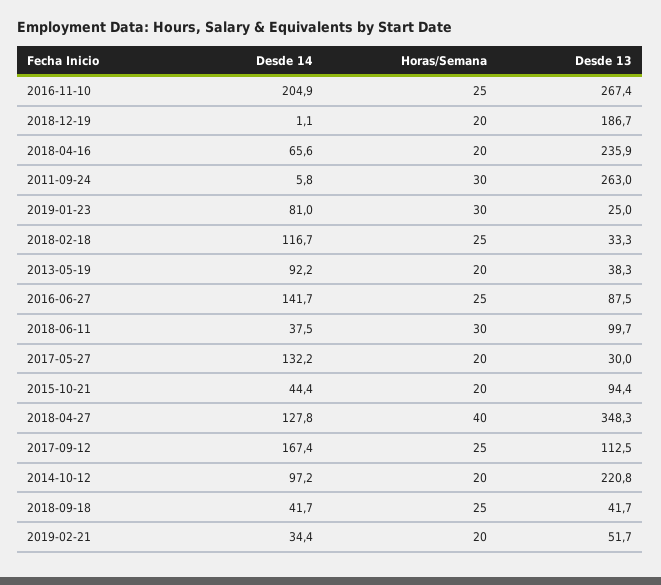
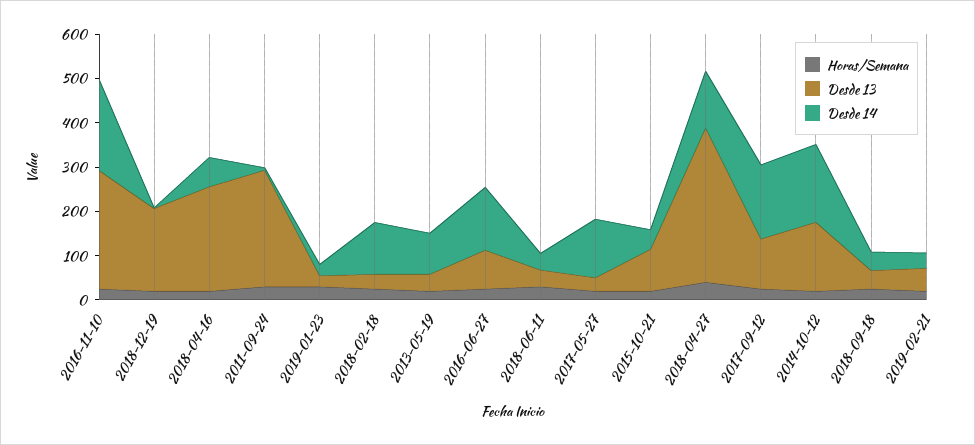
Desde 14, 2019-01-23: 81 -> 20
Desde 13, 2018-06-11: 99.7 -> 40
Desde 14, 2014-10-12: 97.2 -> 180
Desde 13, 2014-10-12: 220.8 -> 160

